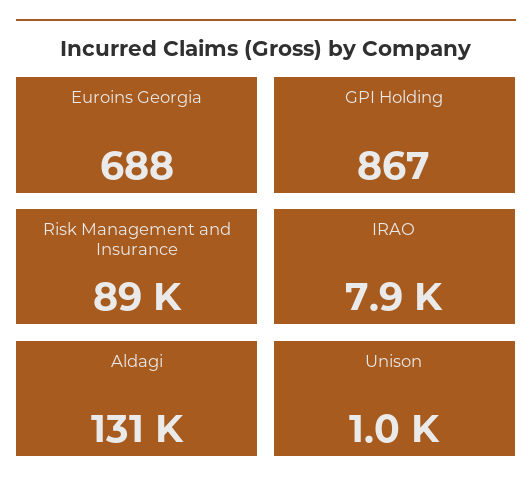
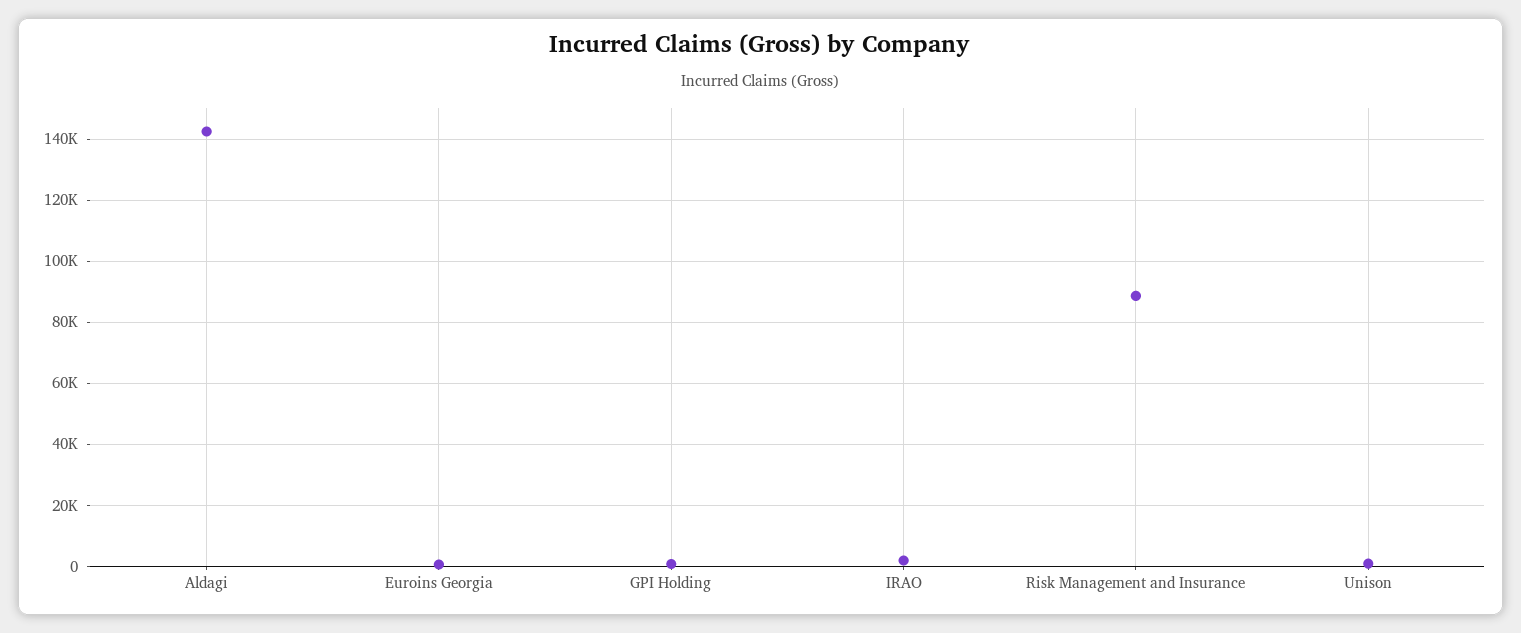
IRAO: 7900 -> 2000
Aldagi: 131000 -> 142000

